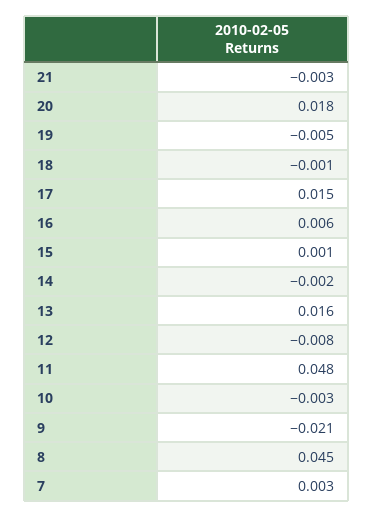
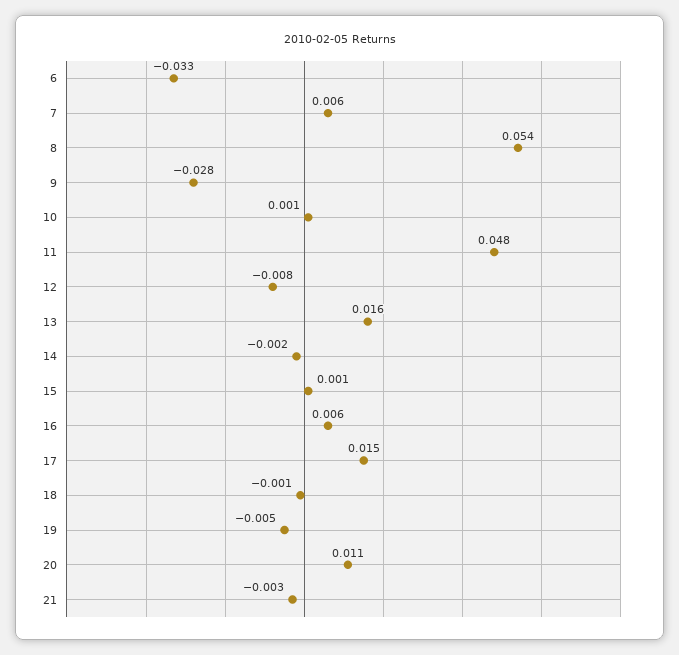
20: 0.018 -> 0.011
10: -0.003 -> 0.001
9: -0.021 -> -0.028
8: 0.045 -> 0.054
7: 0.003 -> 0.006
6: none -> -0.033

